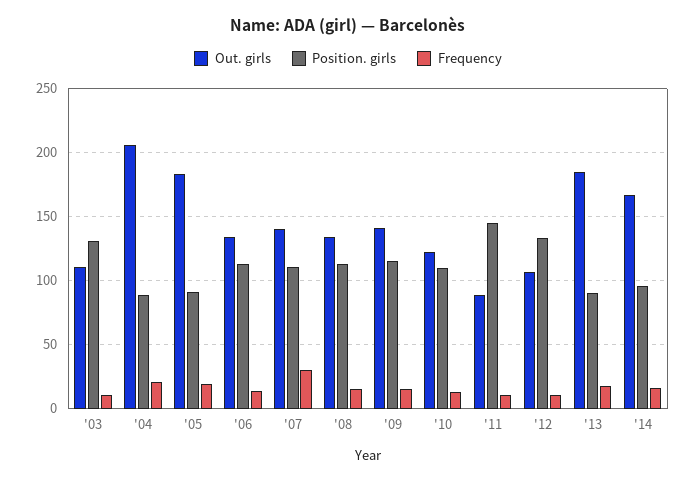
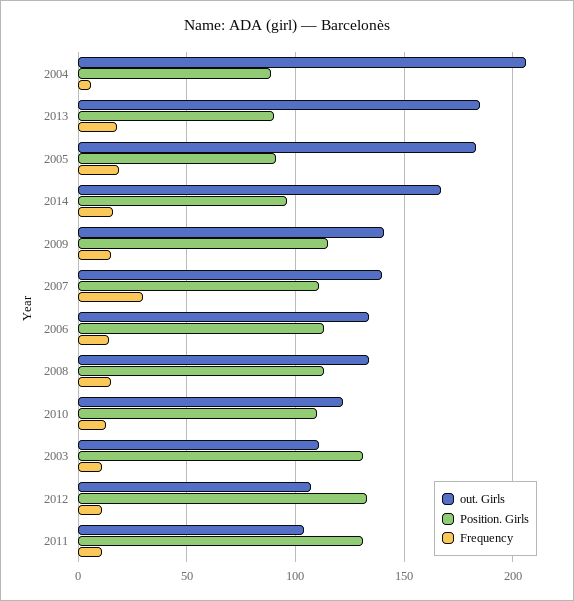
Frequency, '04: 20 -> 5
Out. girls, '11: 90 -> 105
Position. girls, '11: 145 -> 130

